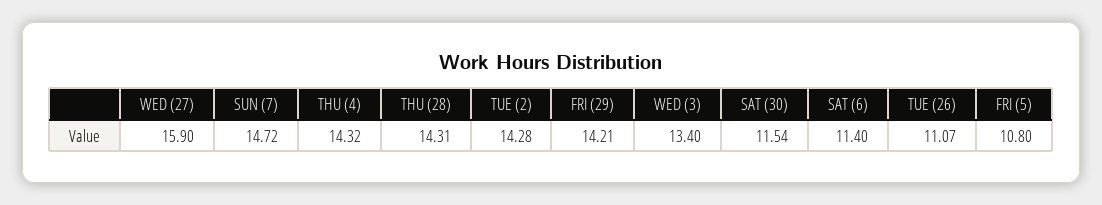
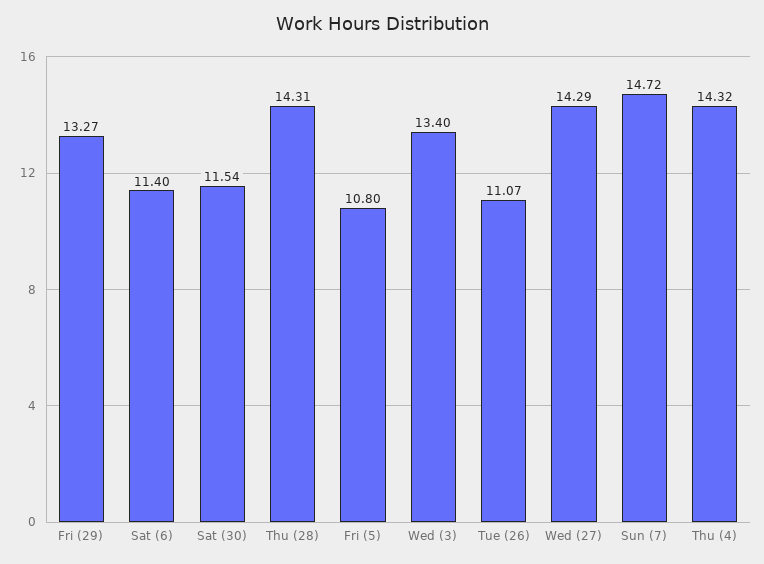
WED (27): 15.9 -> 14.29
TUE (2): 14.28 -> none
FRI (29): 14.21 -> 13.27

